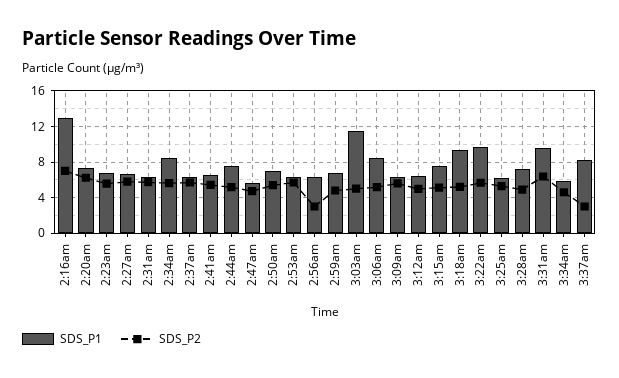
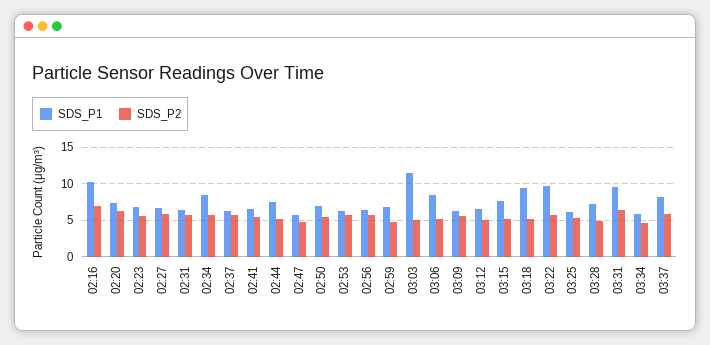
SDS_P1, 2:16am: 13 -> 10
SDS_P2, 2:56am: 3 -> 6
SDS_P2, 3:37am: 3 -> 6

